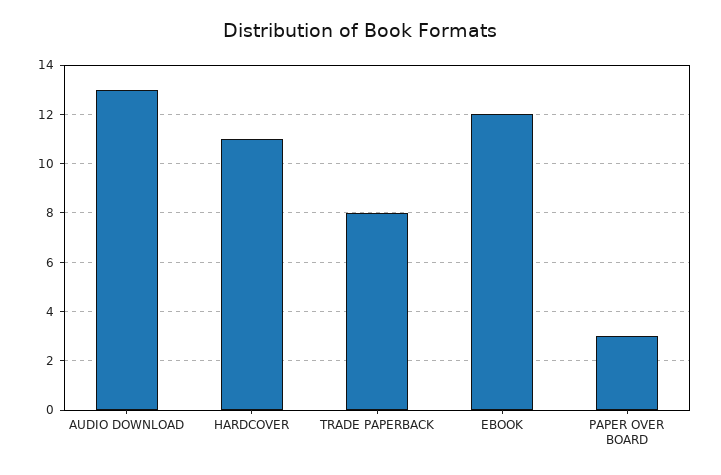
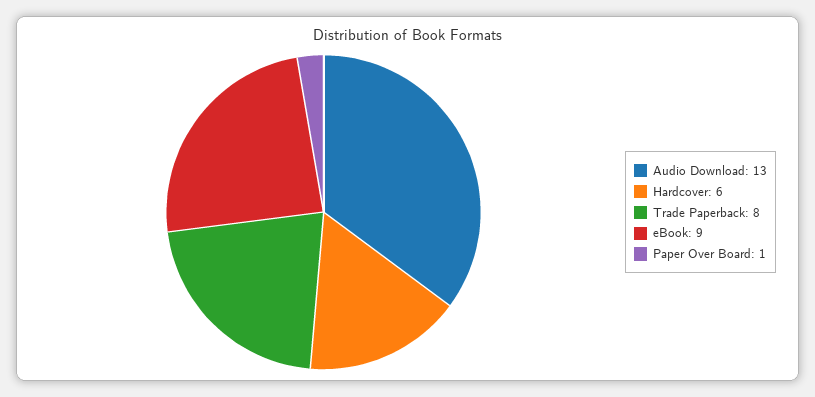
HARDCOVER: 11 -> 6
EBOOK: 12 -> 9
PAPER OVER BOARD: 3 -> 1

